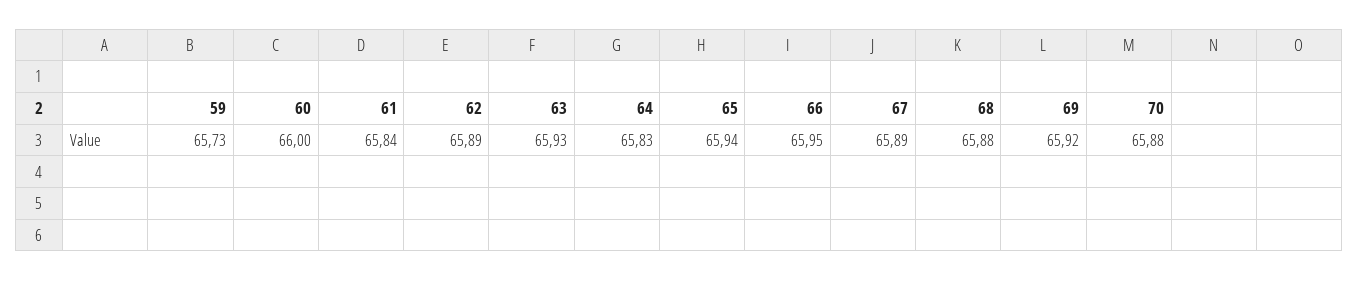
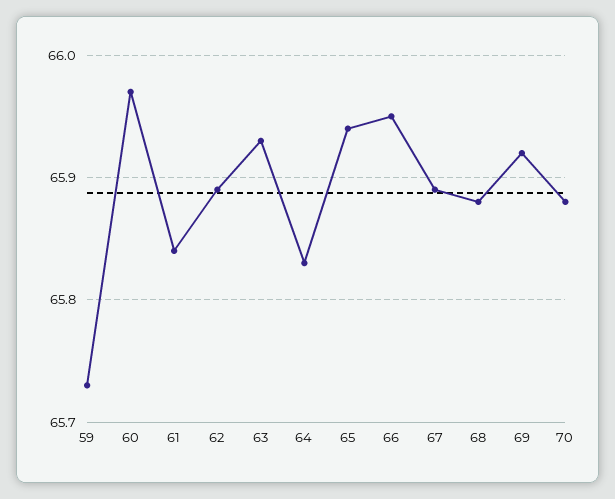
60: 66 -> 65.97

